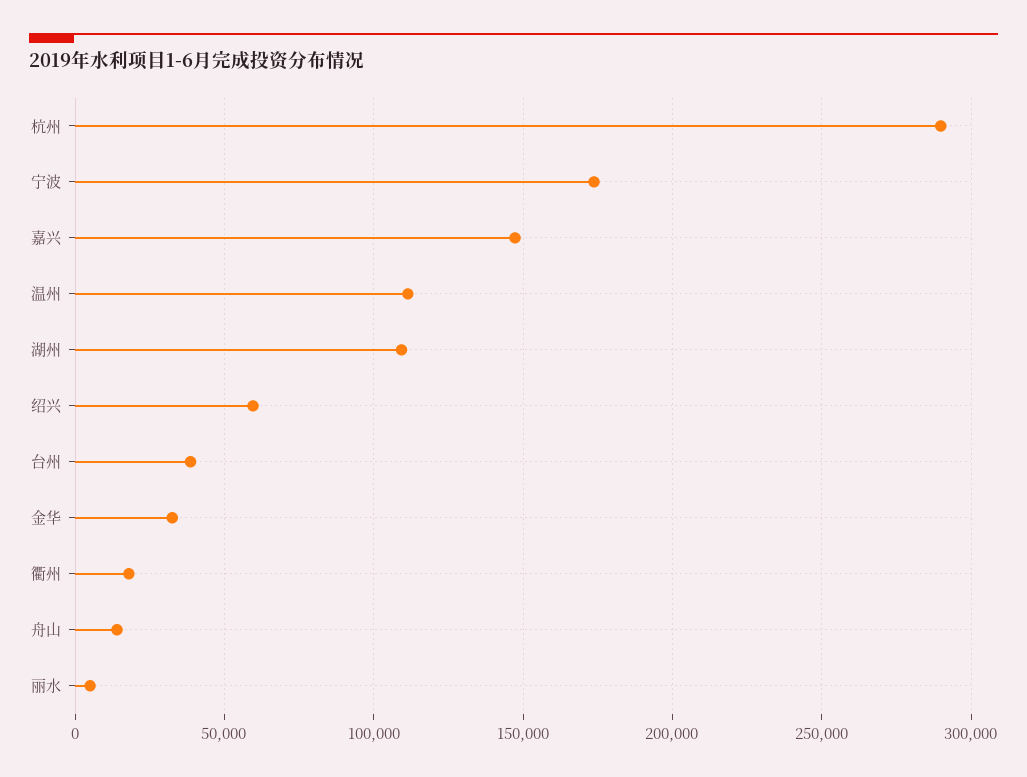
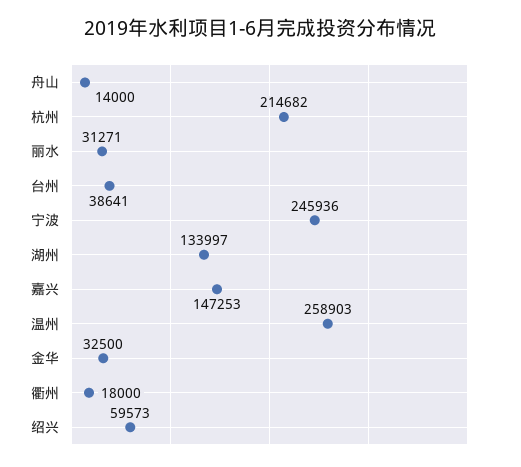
杭州: 290000 -> 214682
宁波: 175000 -> 245936
温州: 110000 -> 258903
湖州: 110000 -> 133997
丽水: 5000 -> 31271

